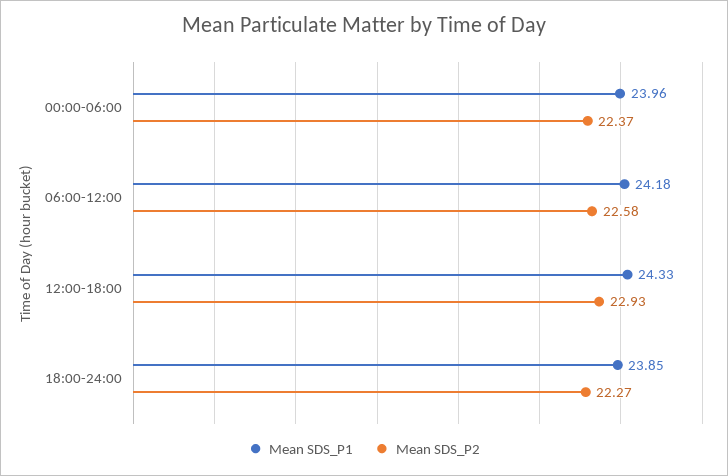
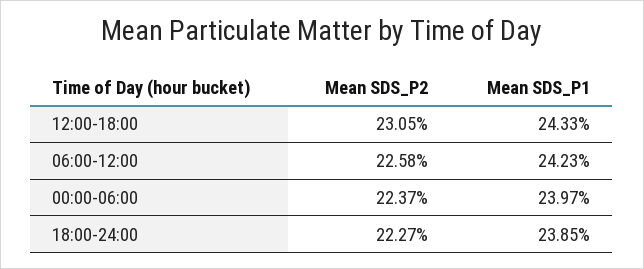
Mean SDS_P1, 00:00-06:00: 23.96 -> 23.97
Mean SDS_P1, 06:00-12:00: 24.18 -> 24.23
Mean SDS_P2, 12:00-18:00: 22.93 -> 23.05

